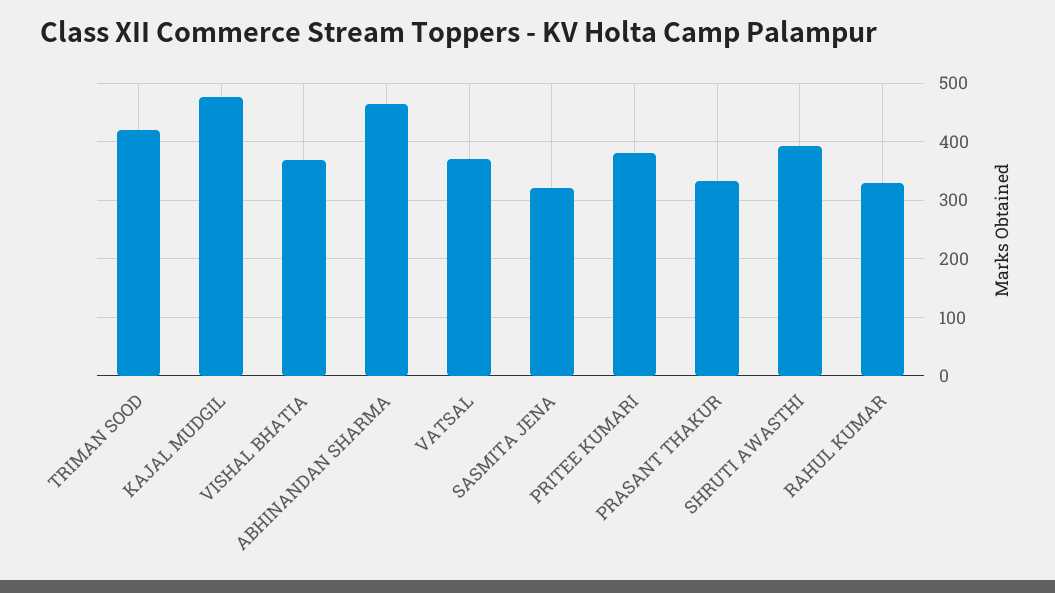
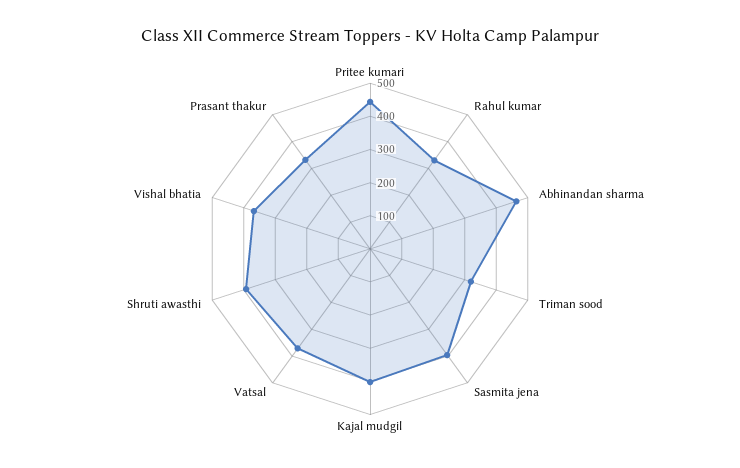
TRIMAN SOOD: 420 -> 325
KAJAL MUDGIL: 480 -> 400
SASMITA JENA: 320 -> 400
PRITEE KUMARI: 380 -> 450

